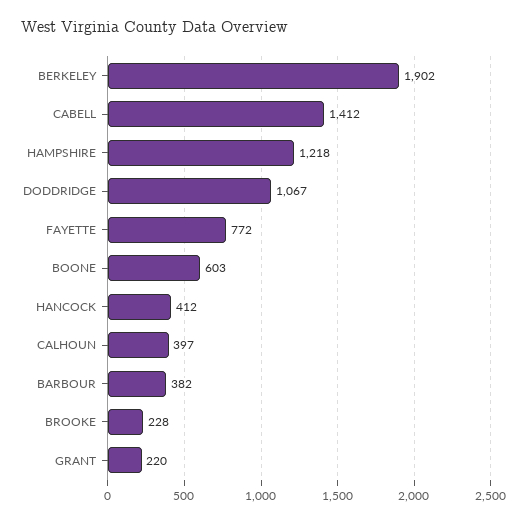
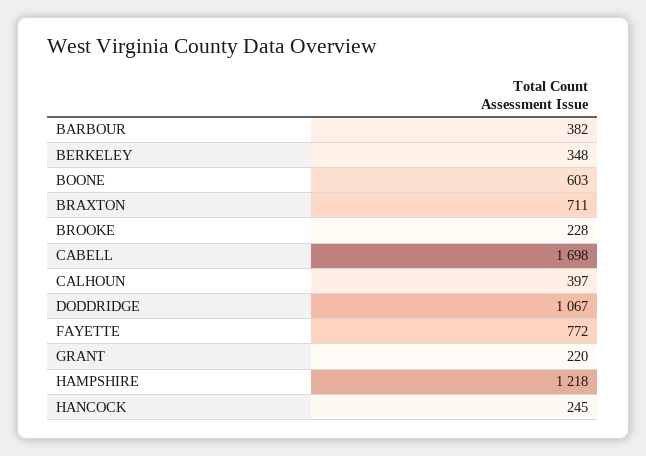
BERKELEY: 1902 -> 348
CABELL: 1412 -> 1698
HANCOCK: 412 -> 245
BRAXTON: none -> 711

